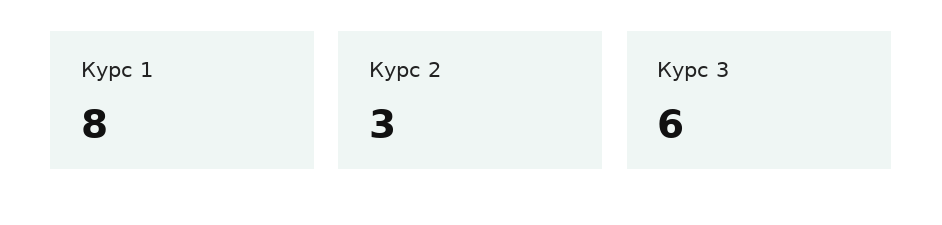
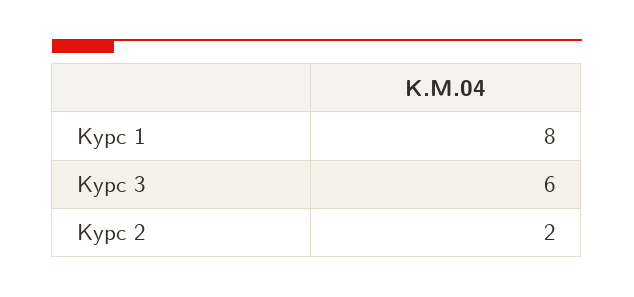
Курс 2: 3 -> 2

